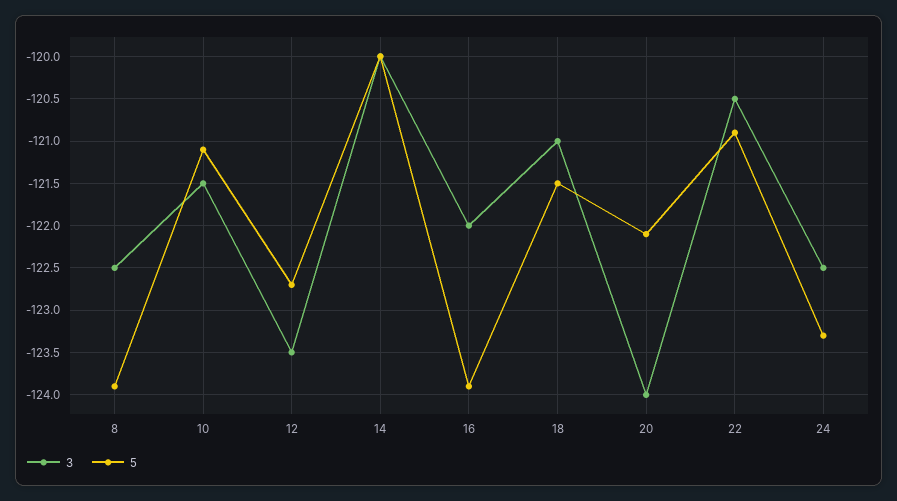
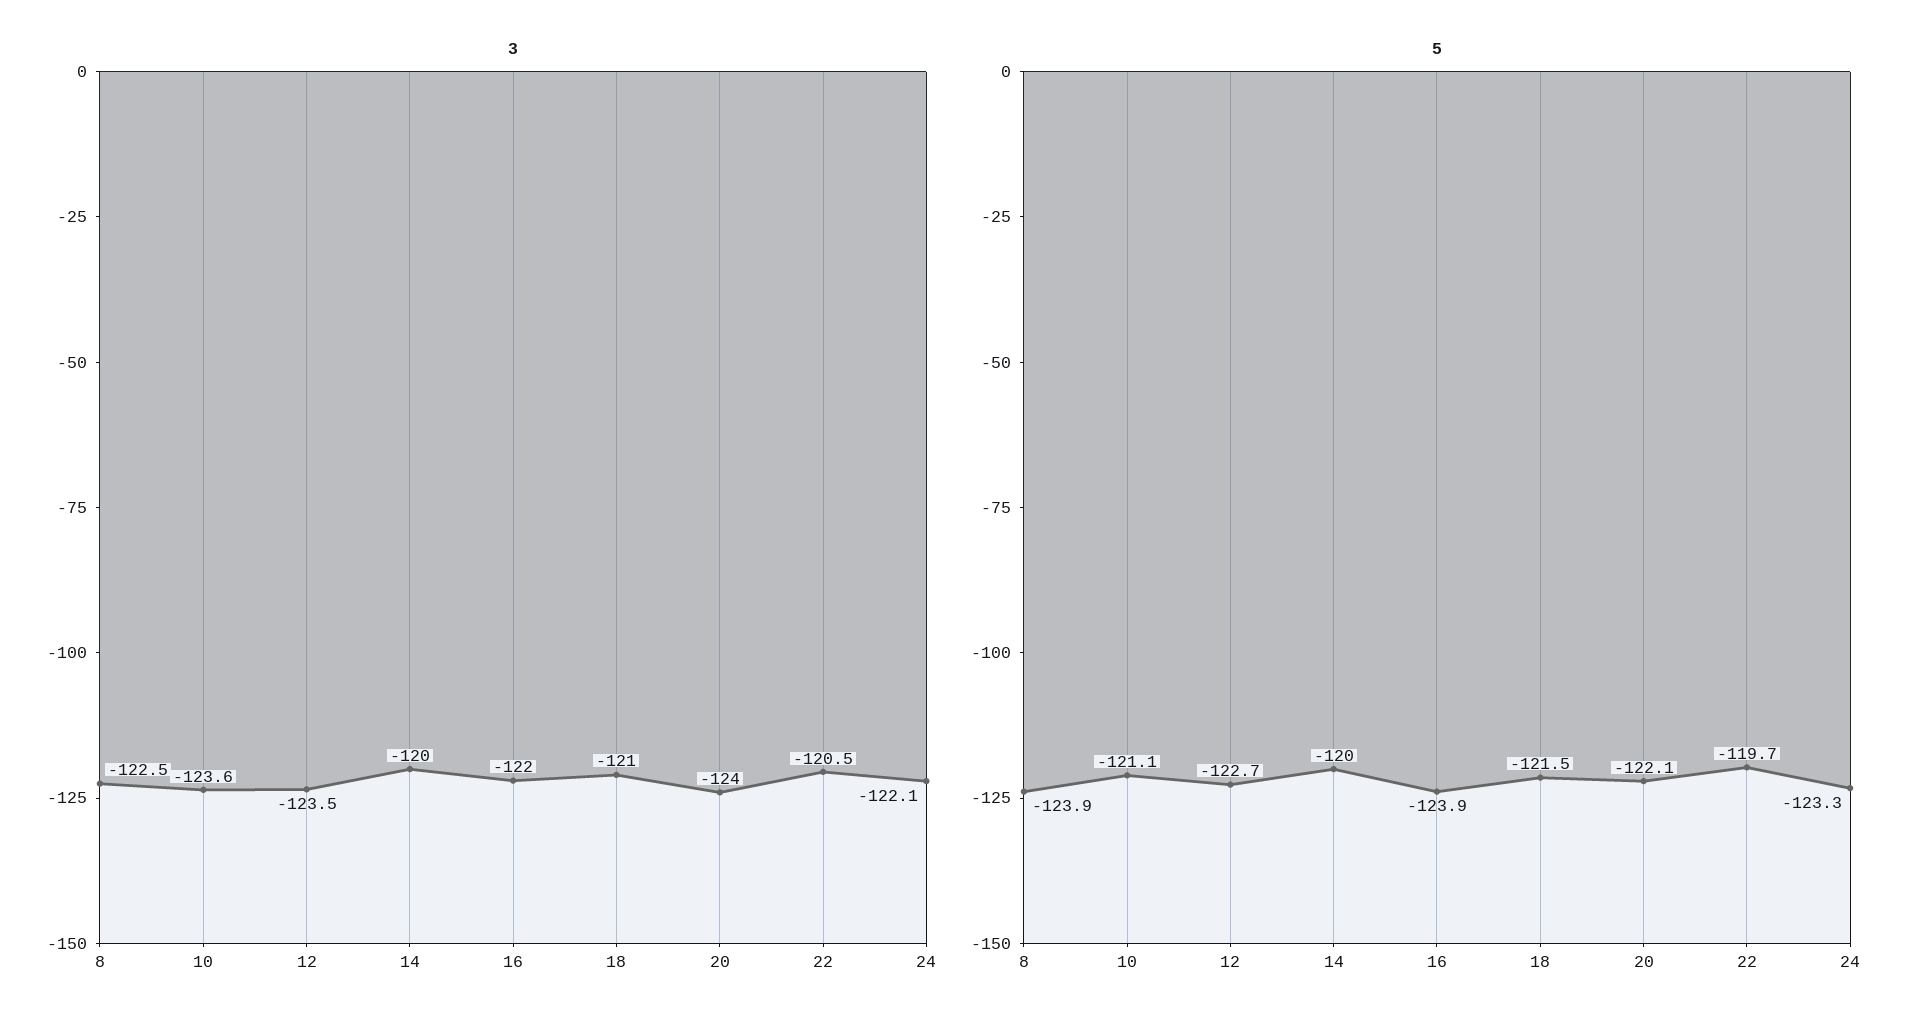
3, 10: -121.5 -> -123.6
5, 22: -120.9 -> -119.7
3, 24: -122.5 -> -122.1

